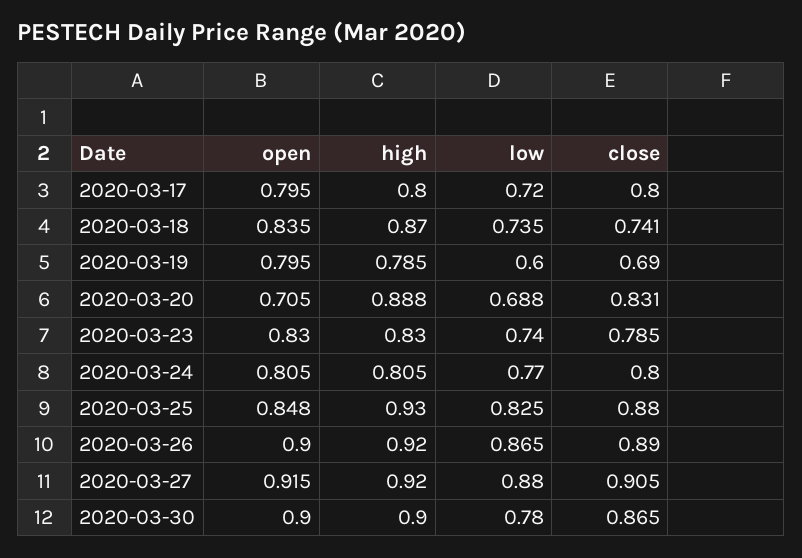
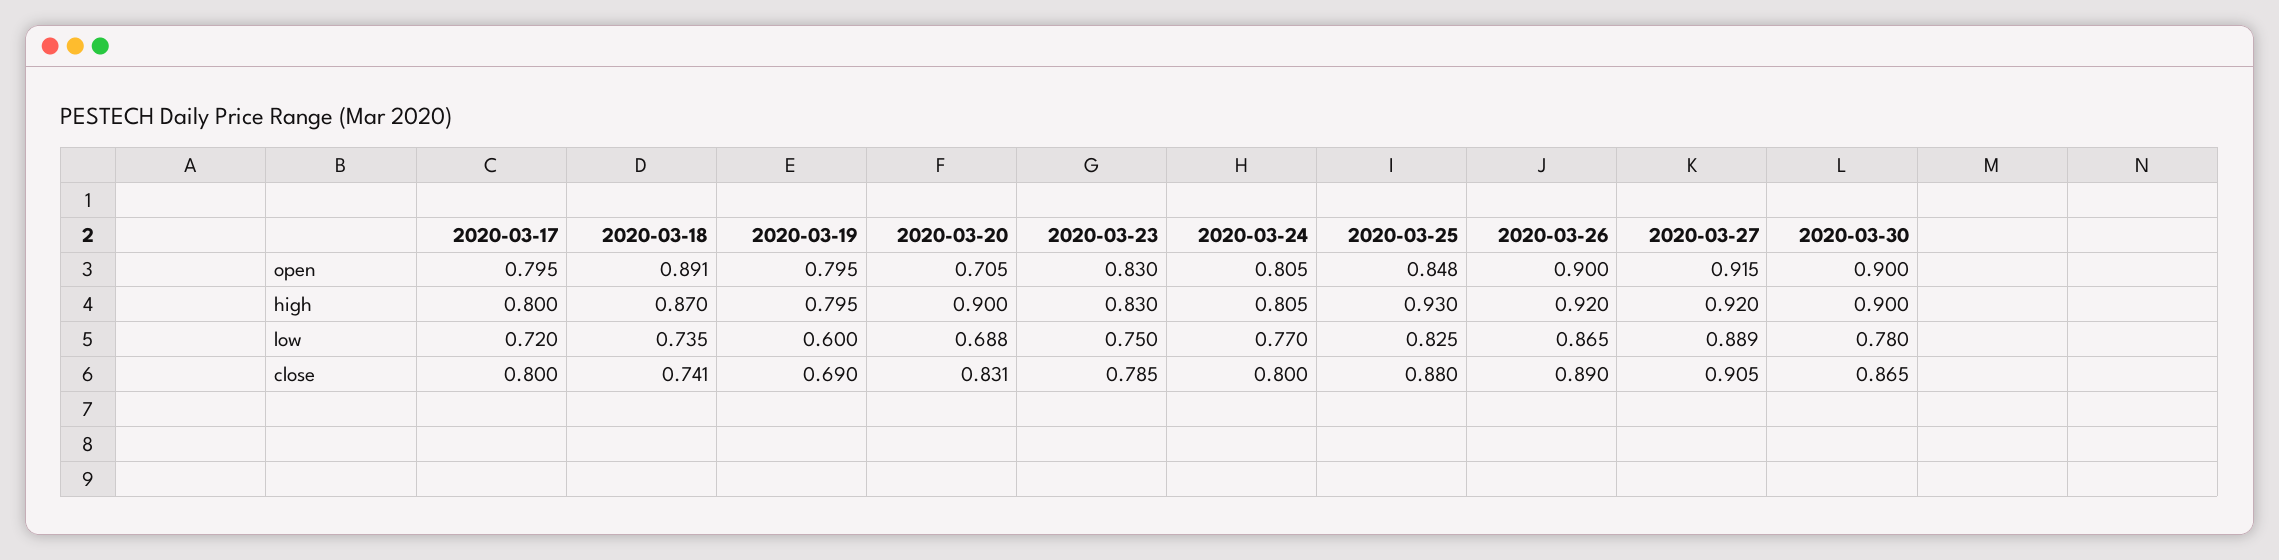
open, 2020-03-18: 0.835 -> 0.891
high, 2020-03-19: 0.785 -> 0.795
high, 2020-03-20: 0.888 -> 0.9
low, 2020-03-23: 0.74 -> 0.75
low, 2020-03-27: 0.88 -> 0.889

